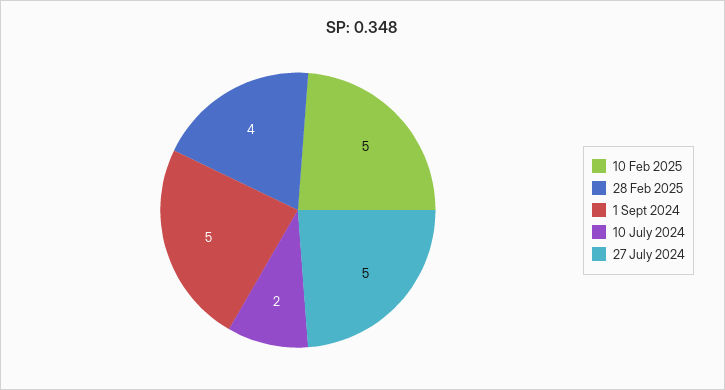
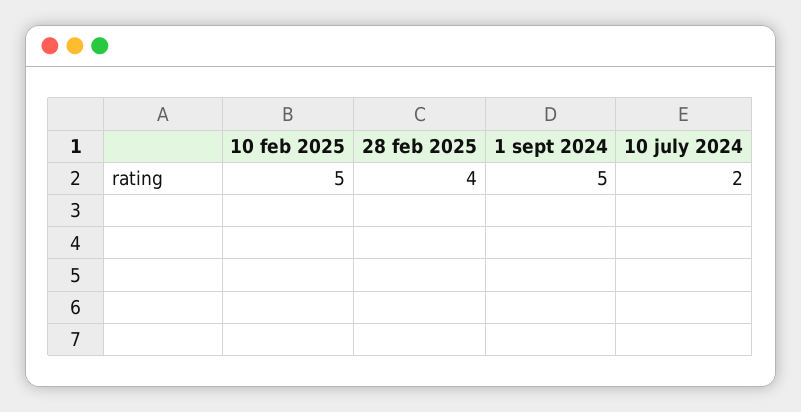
27 July 2024: 5 -> none

